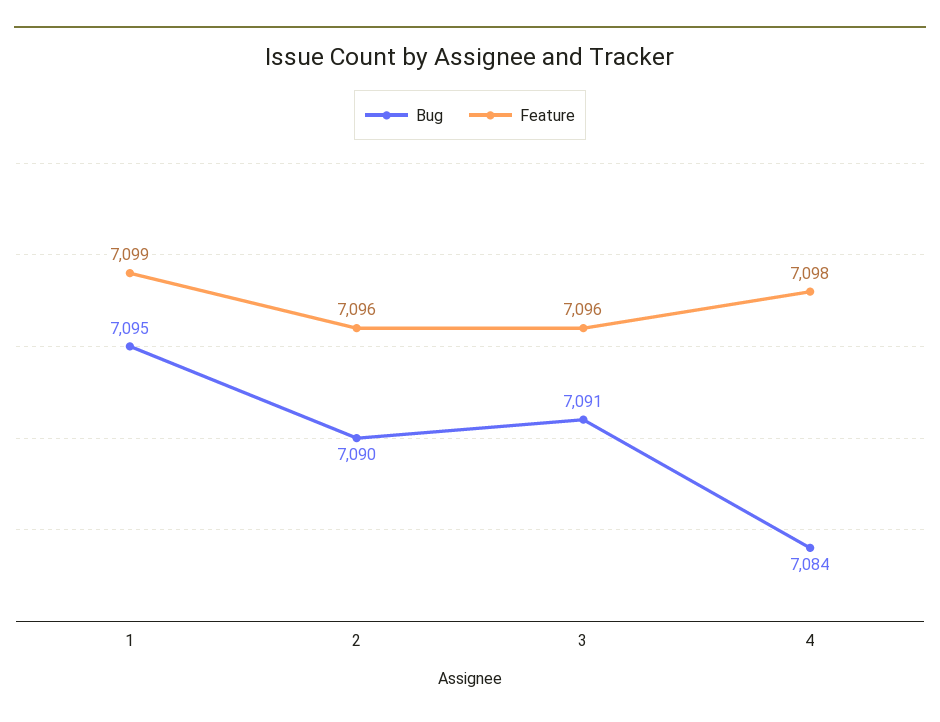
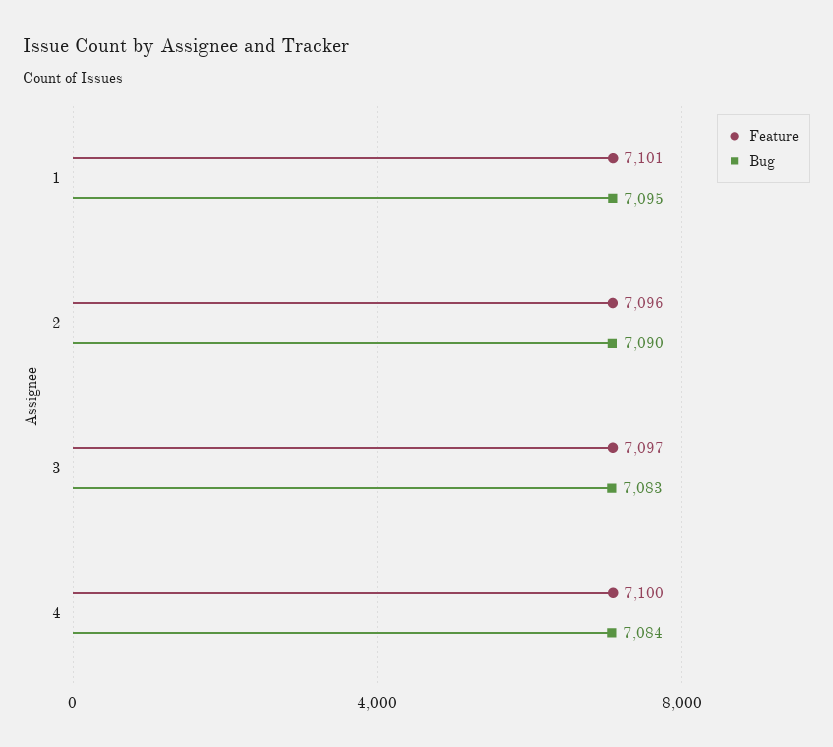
Feature, 1: 7099 -> 7101
Bug, 3: 7091 -> 7083
Feature, 3: 7096 -> 7097
Feature, 4: 7098 -> 7100

